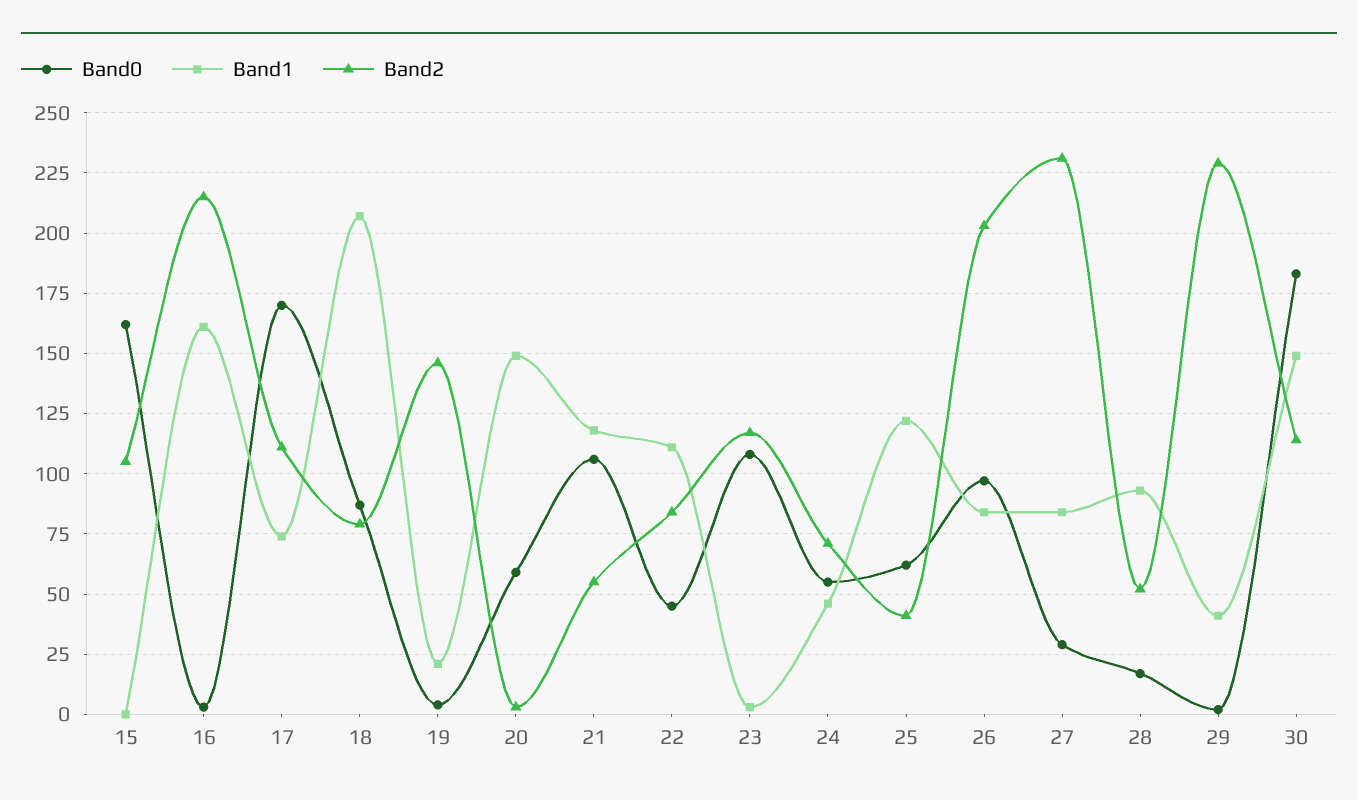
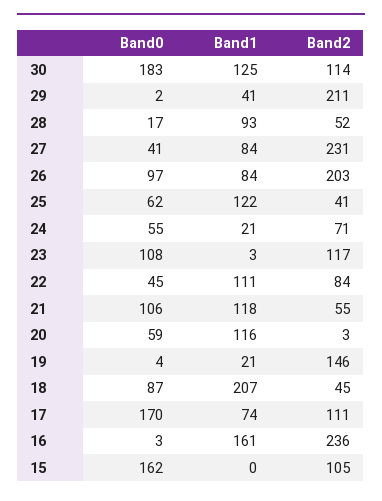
Band2, 16: 215 -> 236
Band2, 18: 80 -> 45
Band1, 20: 150 -> 116
Band1, 24: 45 -> 21
Band0, 27: 30 -> 41
Band2, 29: 230 -> 211
Band1, 30: 150 -> 125

